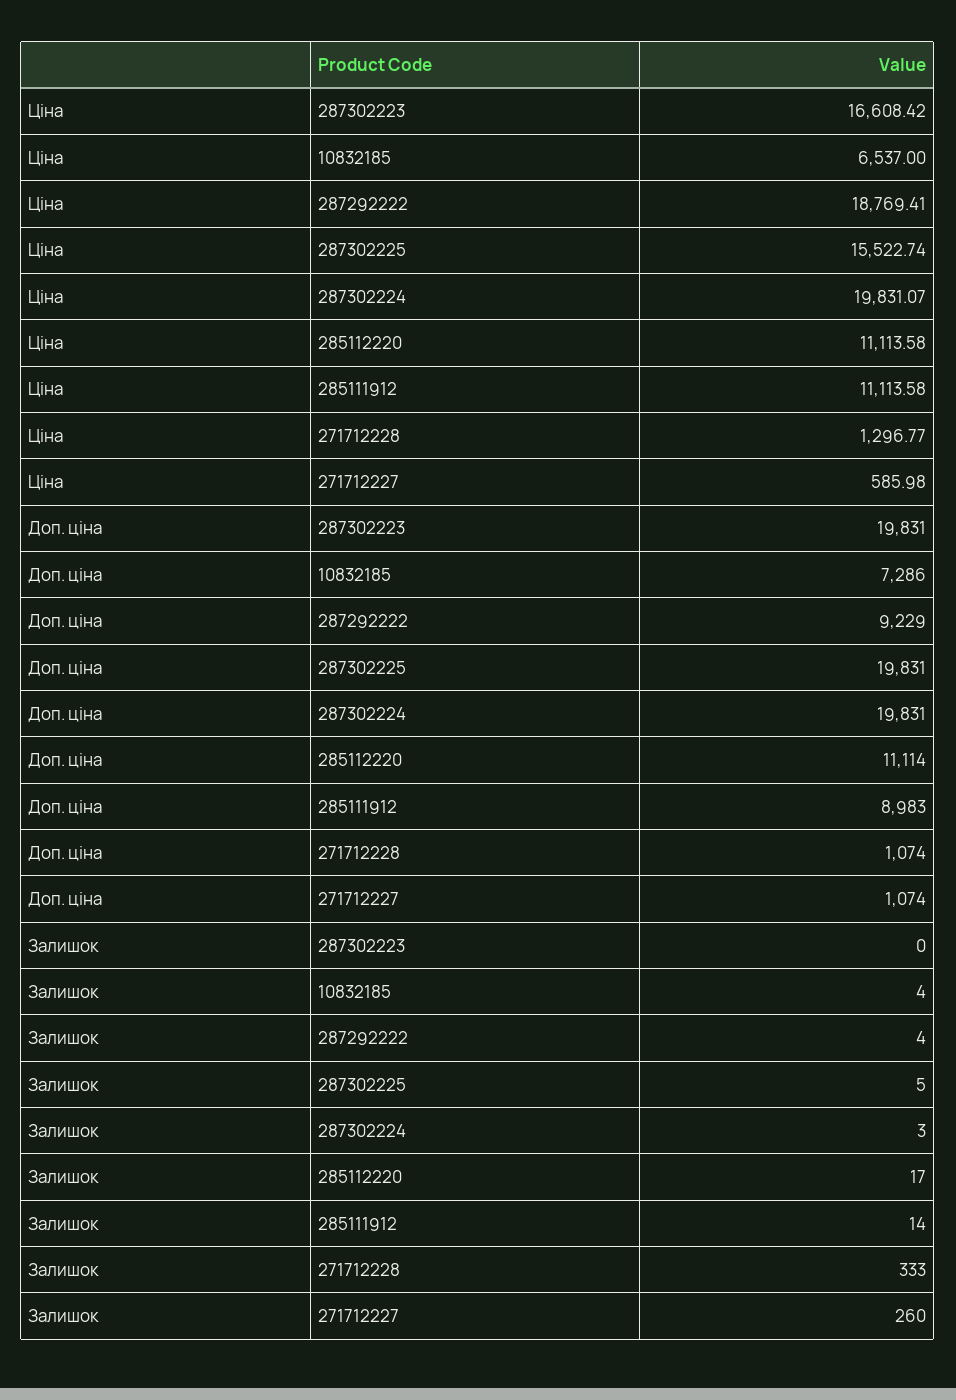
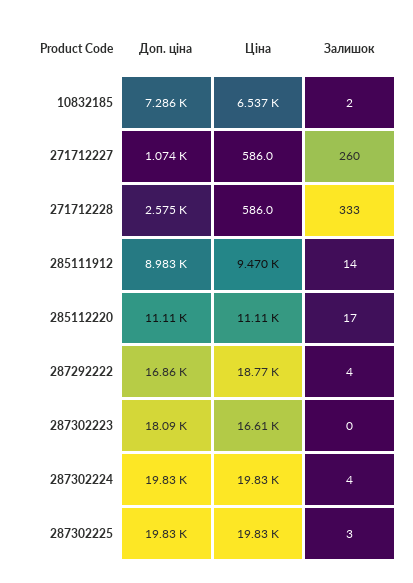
Ціна, 287302225: 15522.74 -> 19830
Ціна, 285111912: 11113.58 -> 9470
Ціна, 271712228: 1296.77 -> 586
Доп. ціна, 287302223: 19831 -> 18090
Доп. ціна, 287292222: 9229 -> 16860
Доп. ціна, 271712228: 1074 -> 2575
Залишок, 10832185: 4 -> 2
Залишок, 287302225: 5 -> 3
Залишок, 287302224: 3 -> 4

